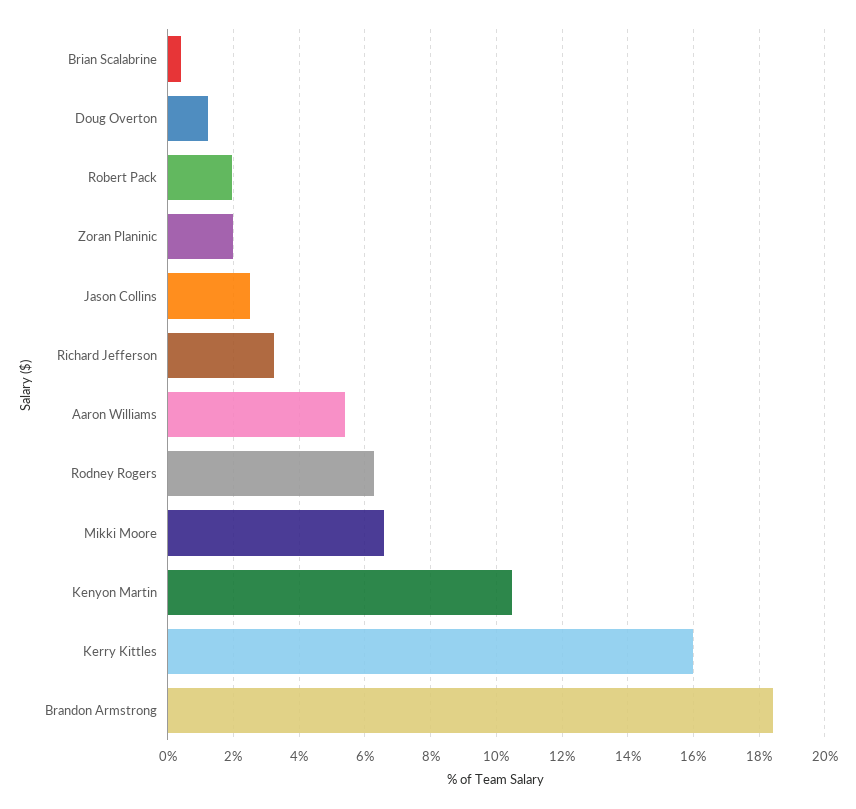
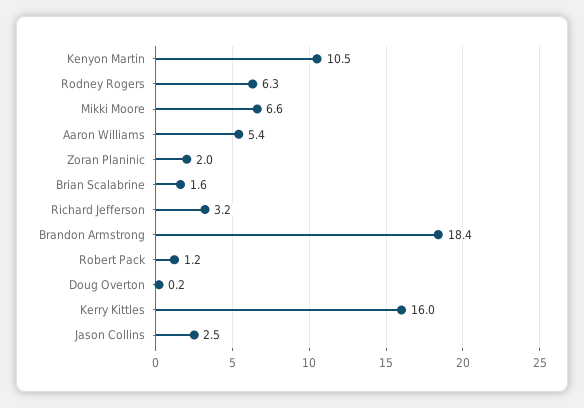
Brian Scalabrine: 0.4 -> 1.6
Doug Overton: 1.2 -> 0.2
Robert Pack: 2 -> 1.2

